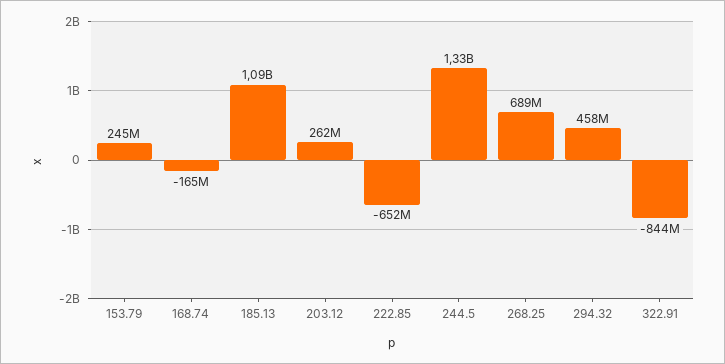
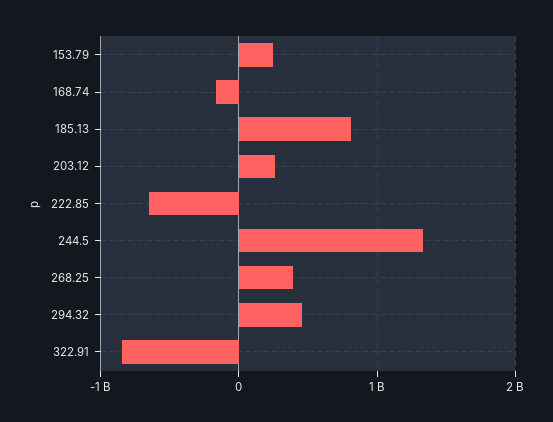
185.13: 1090000000 -> 800000000
268.25: 689000000 -> 400000000

